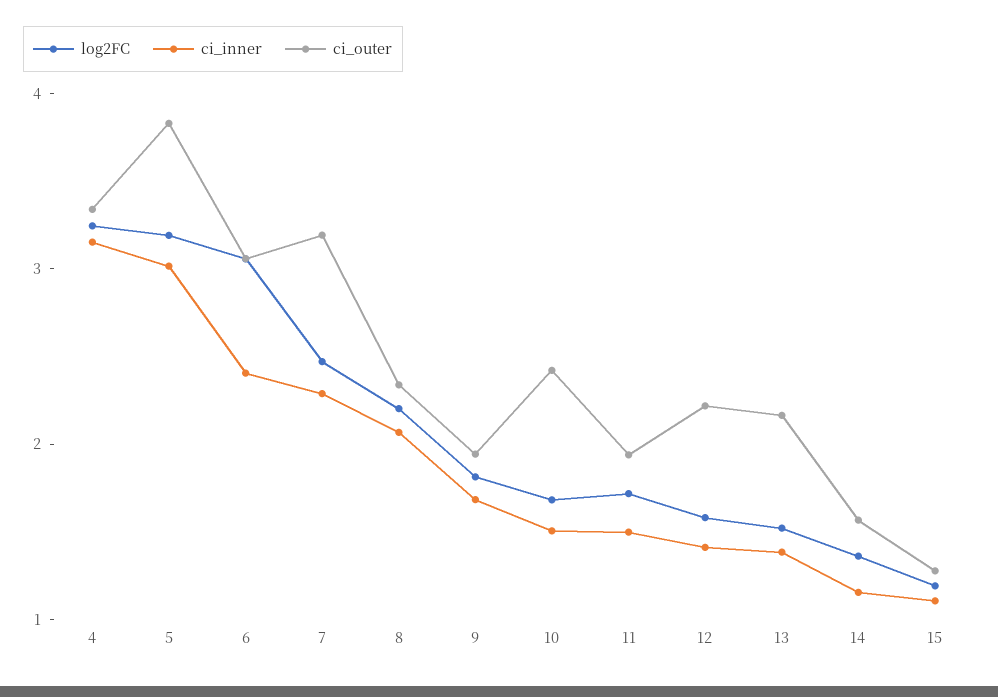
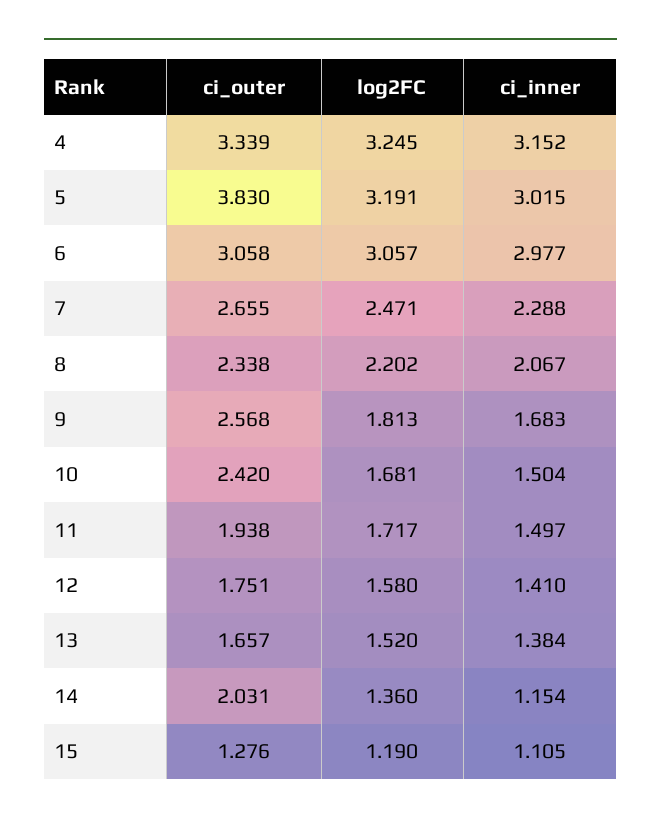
ci_inner, 6: 2.4 -> 2.977
ci_outer, 7: 3.2 -> 2.655
ci_outer, 9: 2 -> 2.568
ci_outer, 12: 2.2 -> 1.751
ci_outer, 13: 2.2 -> 1.657
ci_outer, 14: 1.6 -> 2.031

